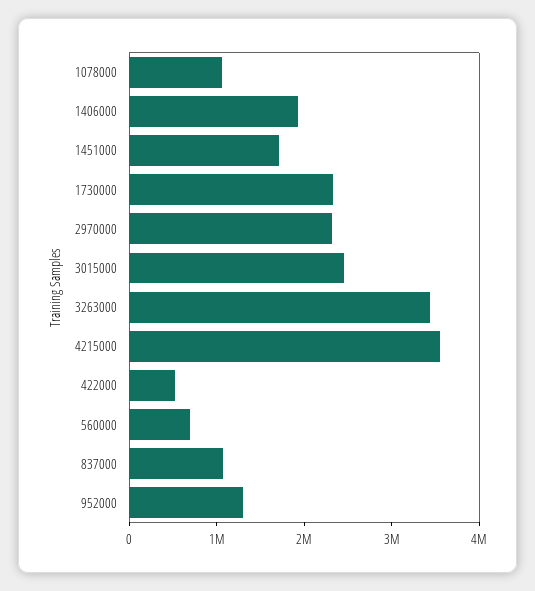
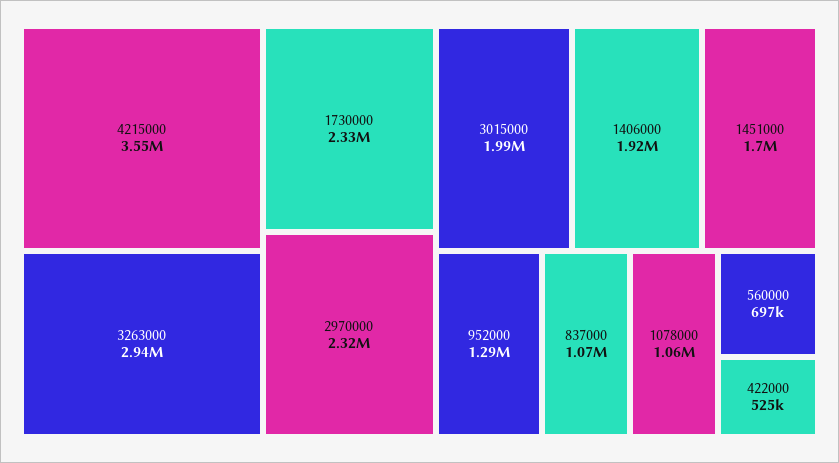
3015000: 2400000 -> 1990000
3263000: 3400000 -> 2940000

